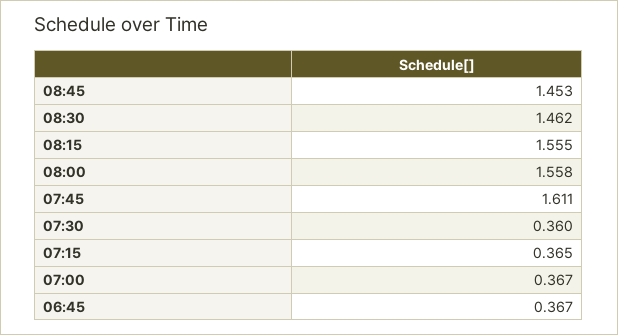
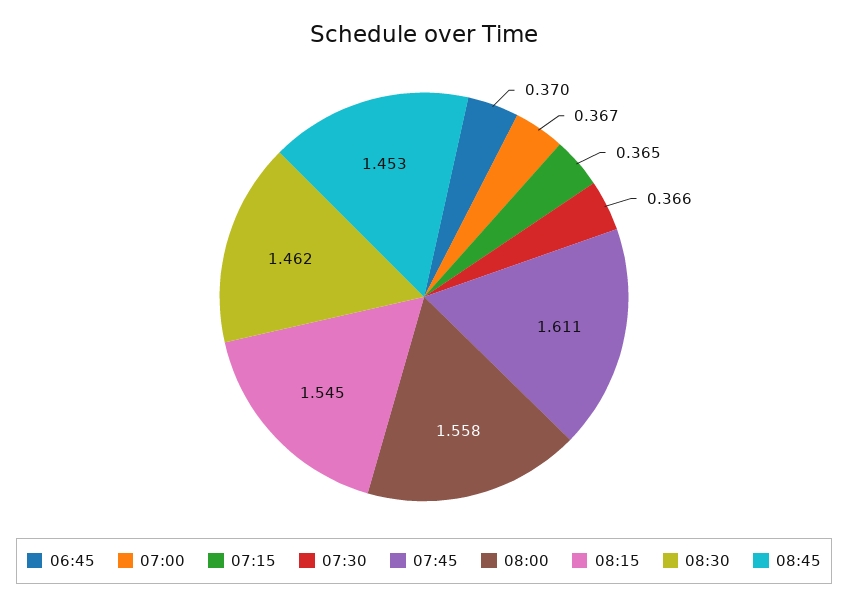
08:15: 1.555 -> 1.545
07:30: 0.36 -> 0.366
06:45: 0.367 -> 0.37

